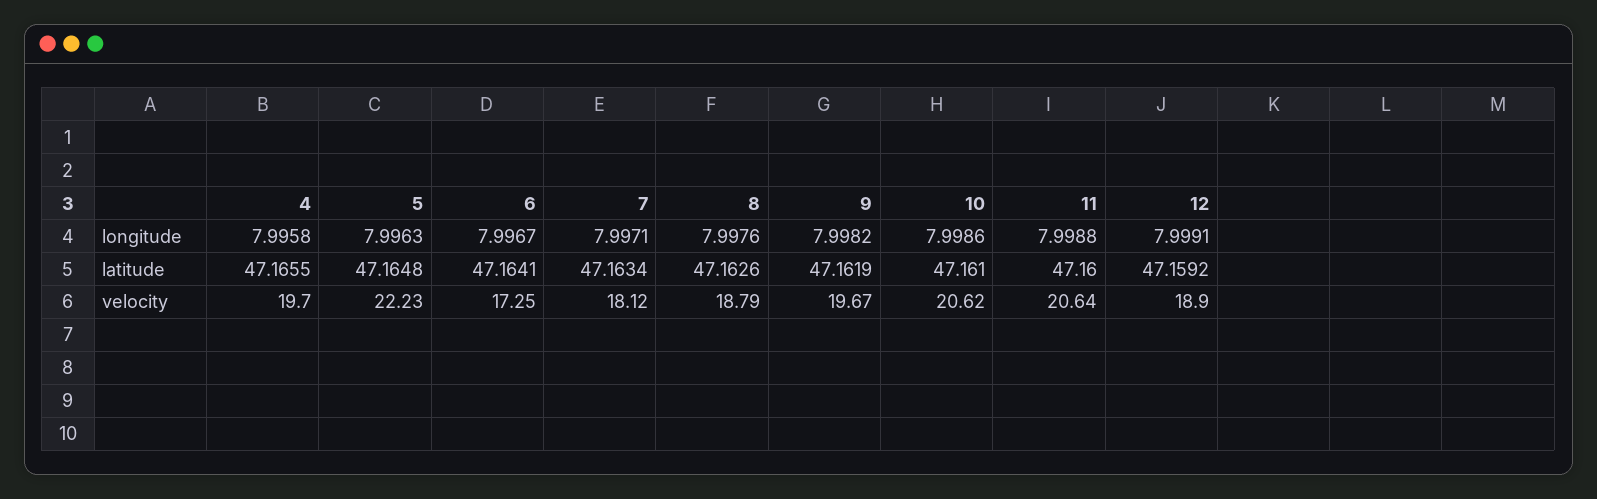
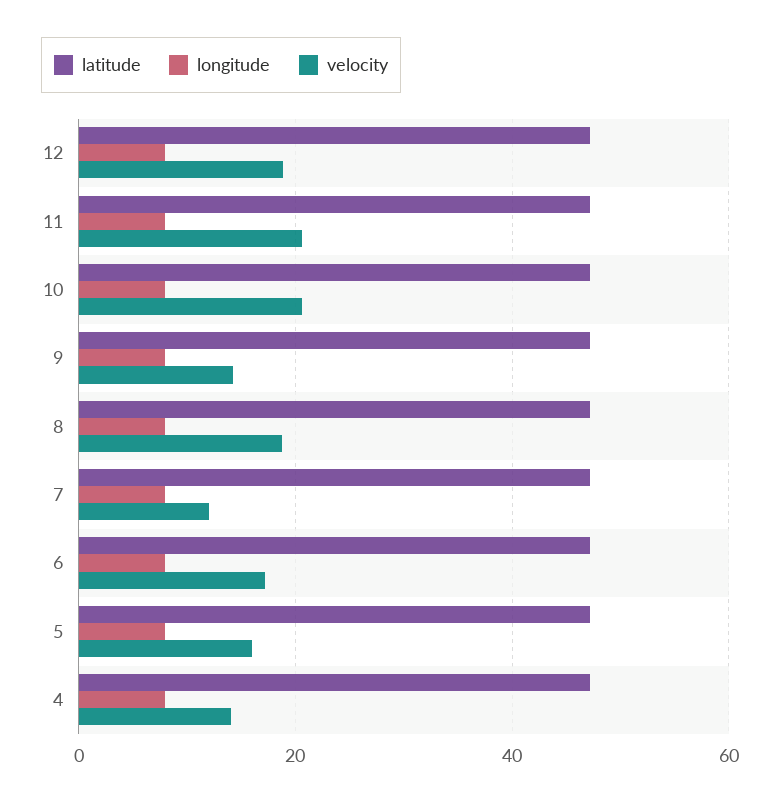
velocity, 4: 19.7 -> 14
velocity, 5: 22.23 -> 16
velocity, 7: 18.12 -> 12
velocity, 9: 19.67 -> 14

